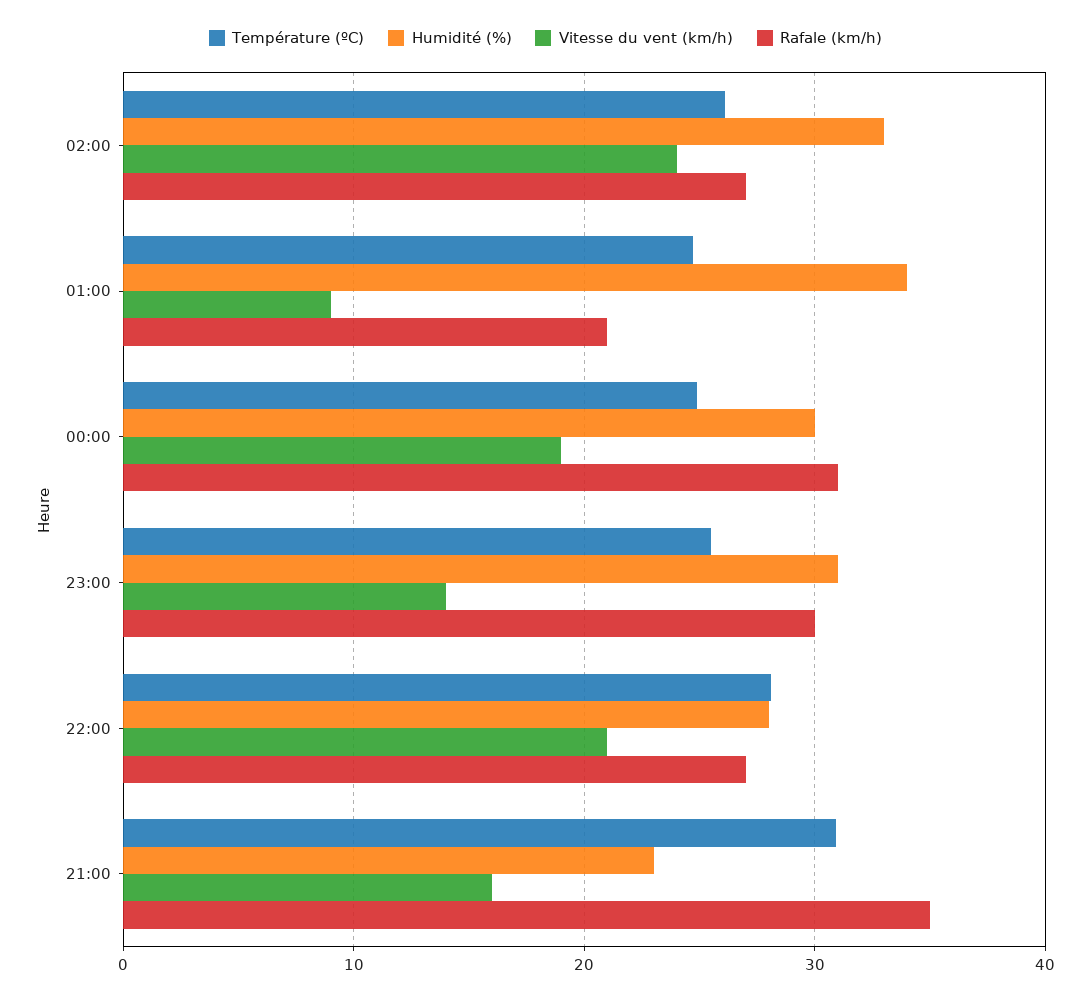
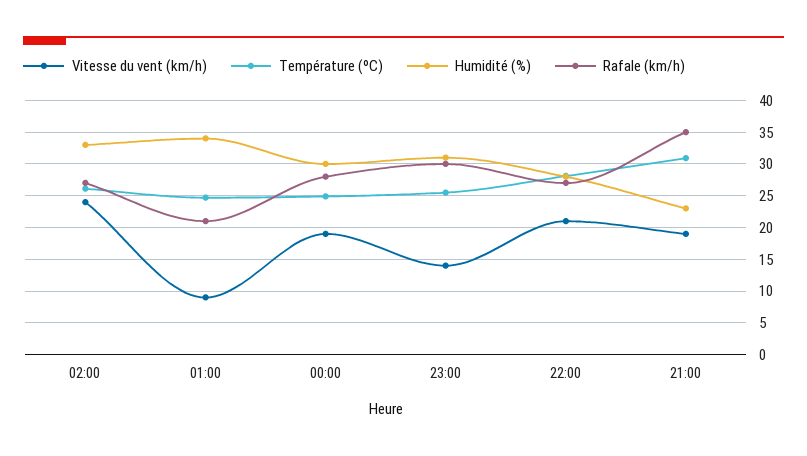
Rafale (km/h), 00:00: 31 -> 28
Vitesse du vent (km/h), 21:00: 16 -> 19

